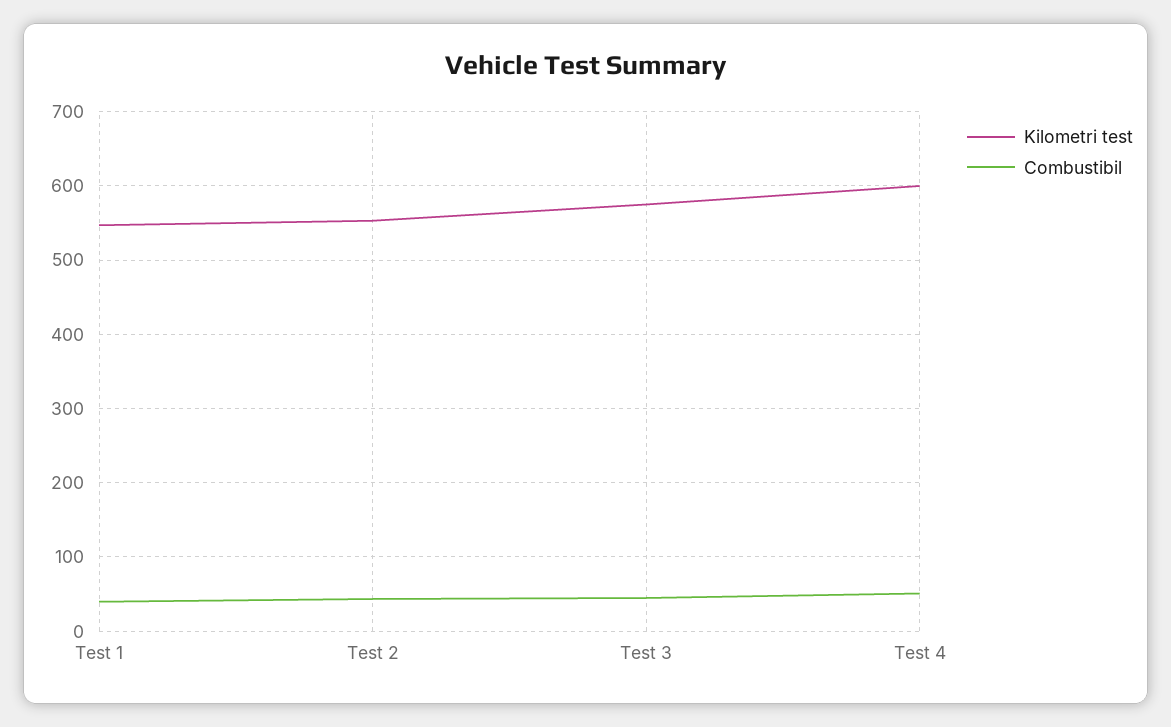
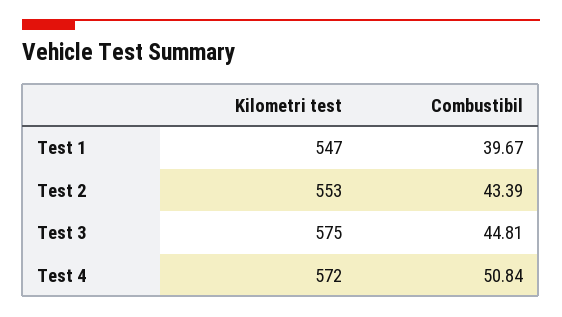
Kilometri test, Test 4: 600 -> 572

